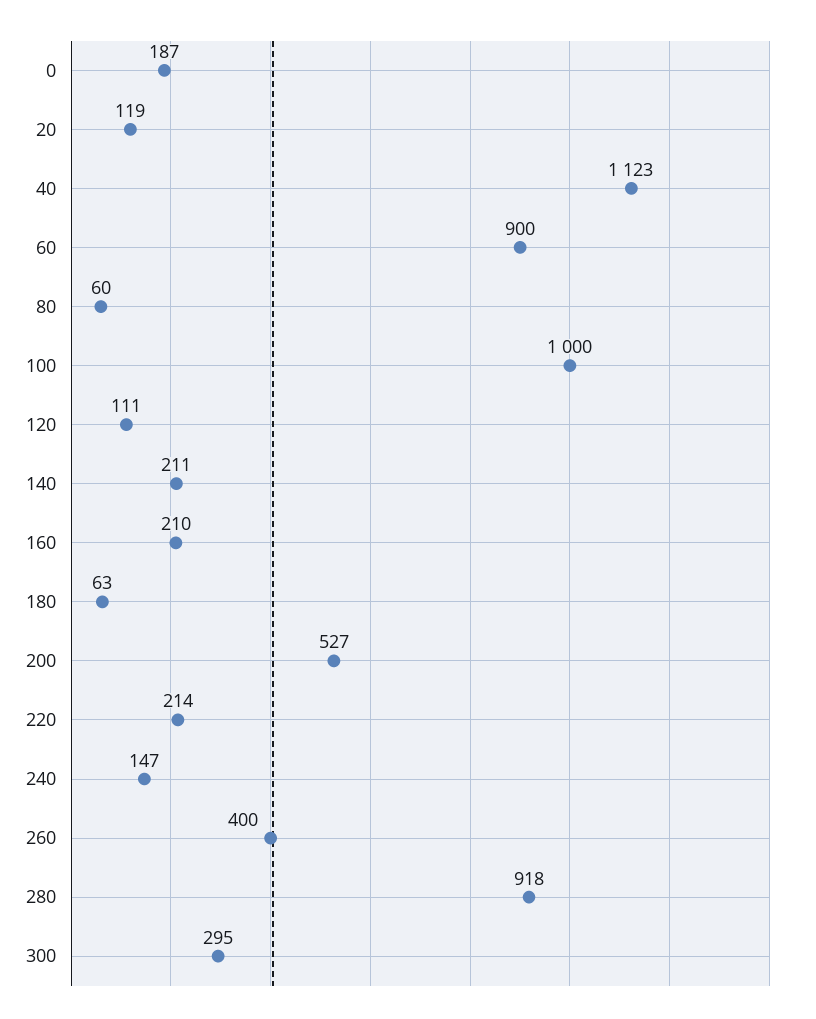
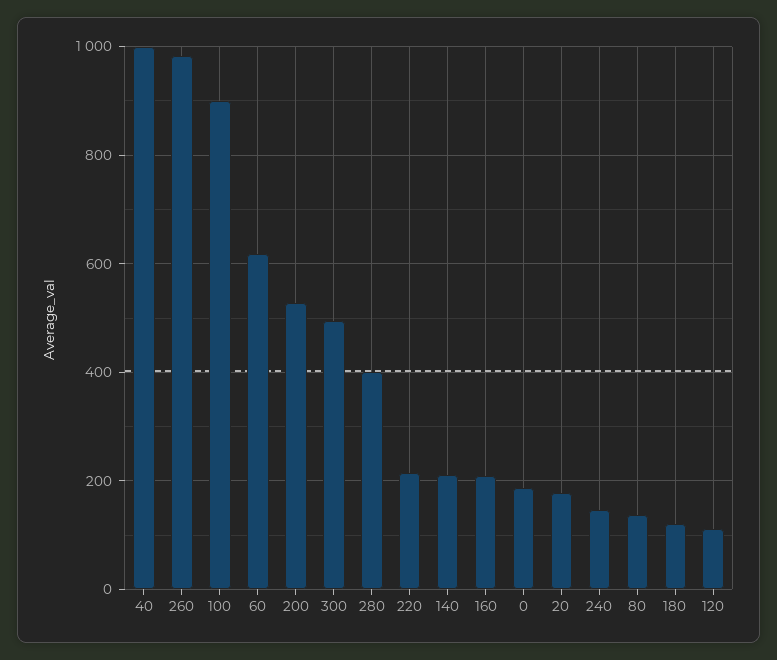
20: 119 -> 180
40: 1123 -> 1000
60: 900 -> 620
80: 60 -> 140
100: 1000 -> 900
180: 63 -> 120
260: 400 -> 980
280: 918 -> 400
300: 295 -> 500

